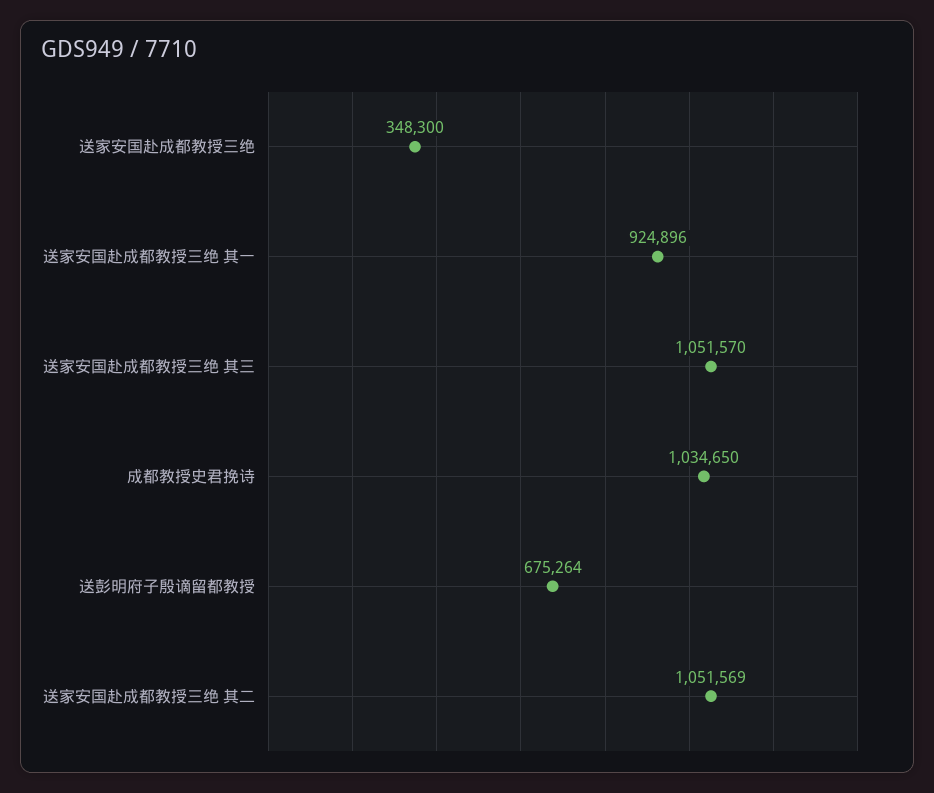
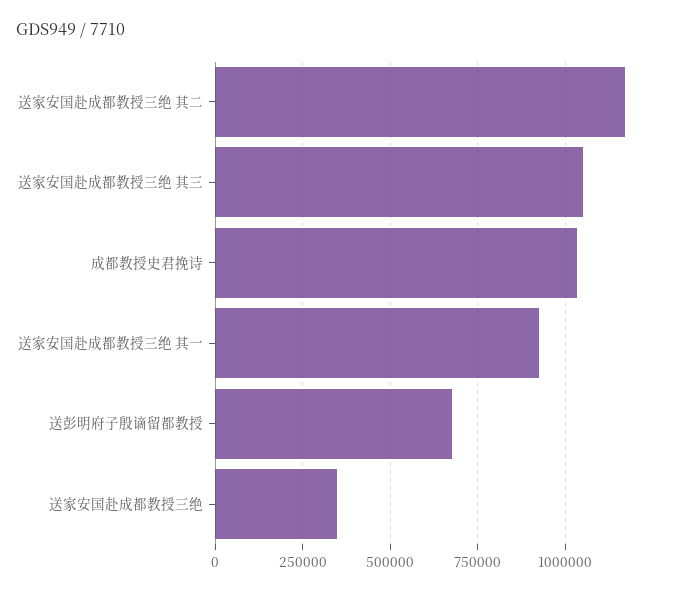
送家安国赴成都教授三绝 其二: 1051569 -> 1175000

